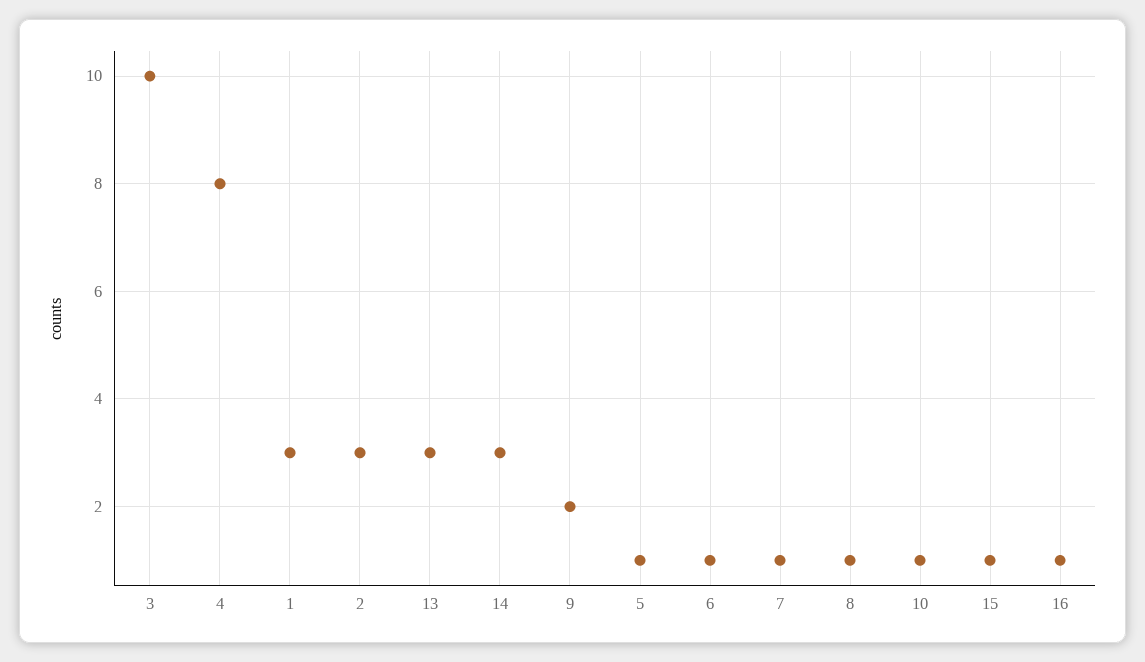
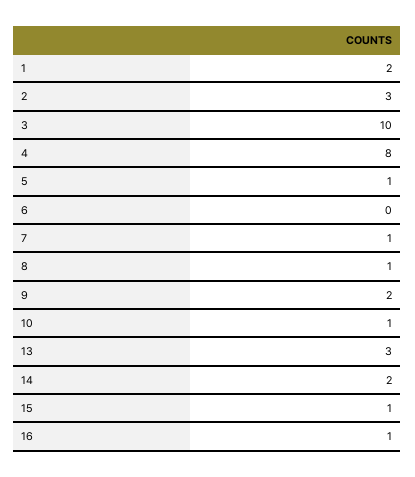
1: 3 -> 2
14: 3 -> 2
6: 1 -> 0

